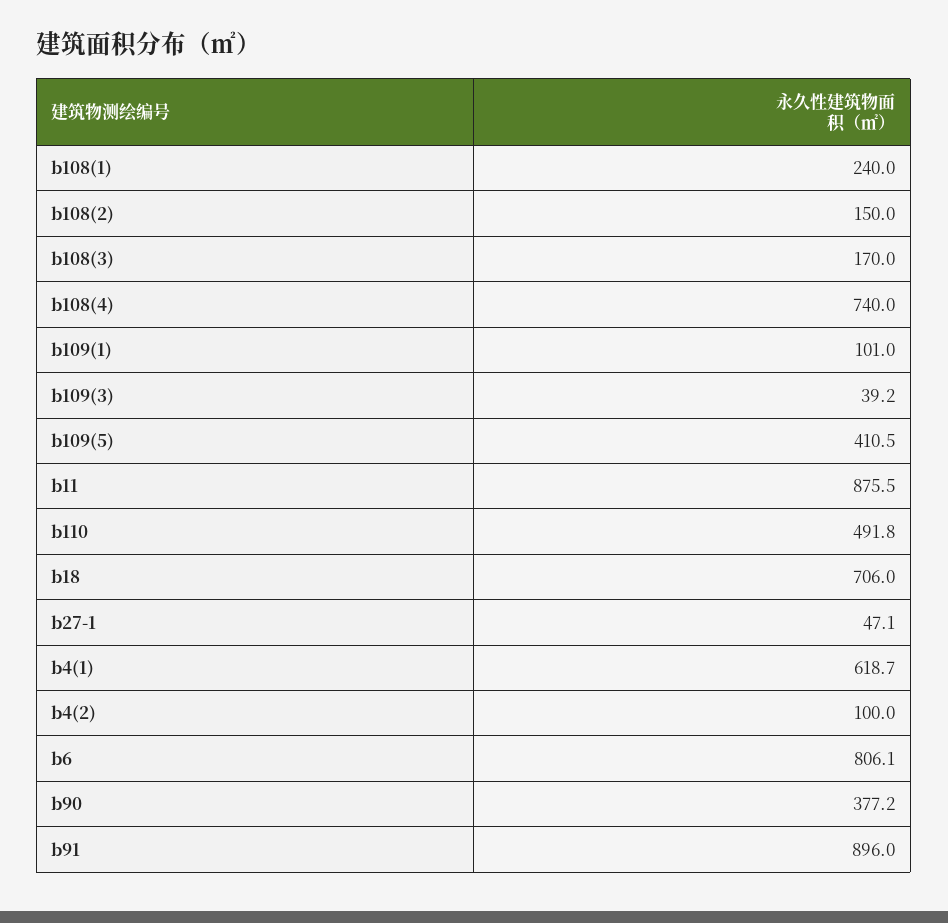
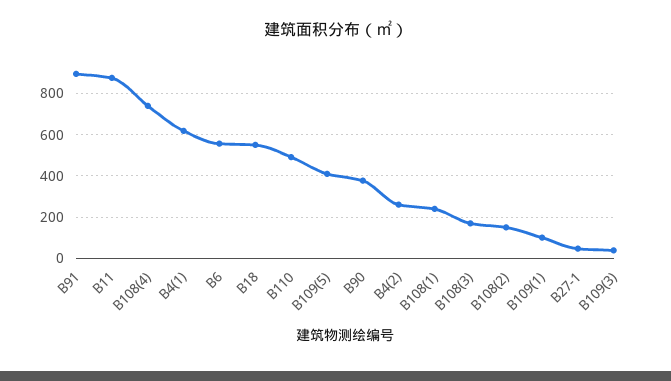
b18: 706 -> 550
b4(2): 100 -> 250
b6: 806.1 -> 550

